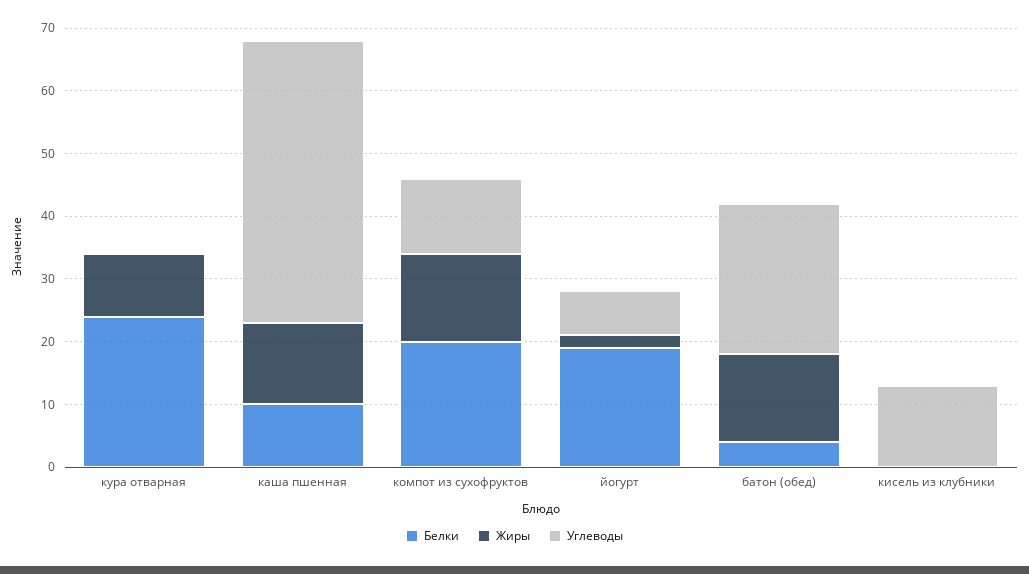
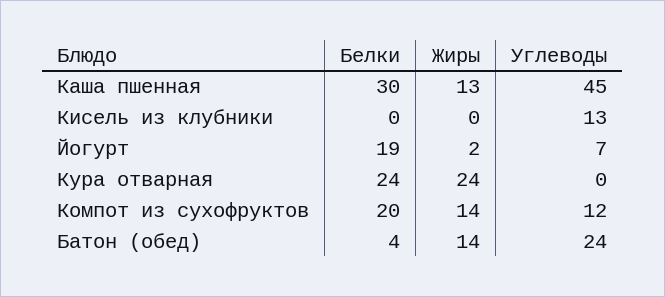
Жиры, кура отварная: 10 -> 24
Белки, каша пшенная: 10 -> 30

